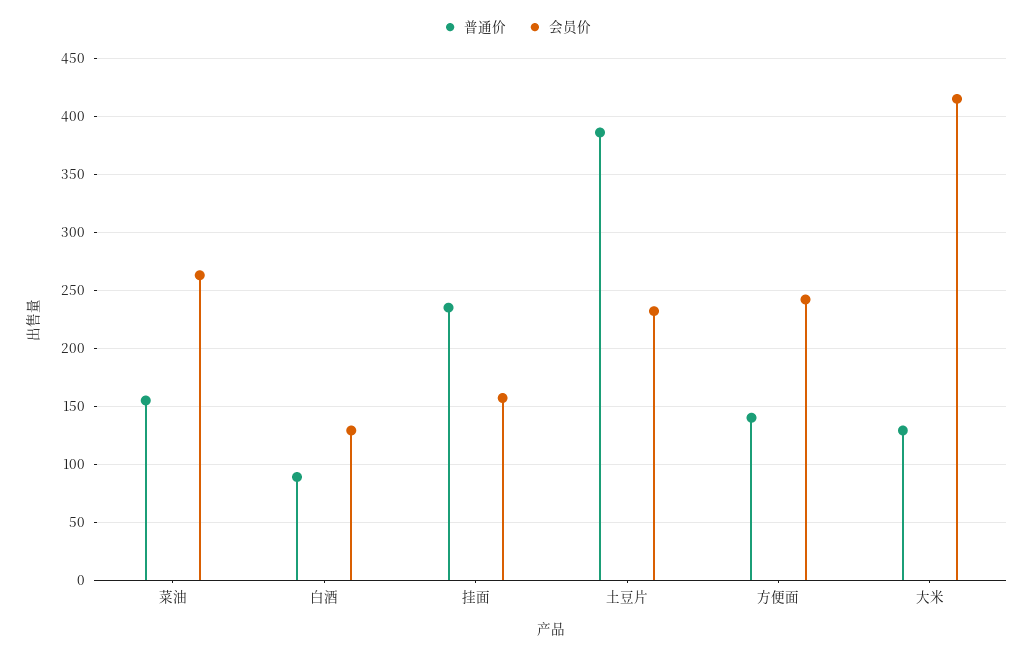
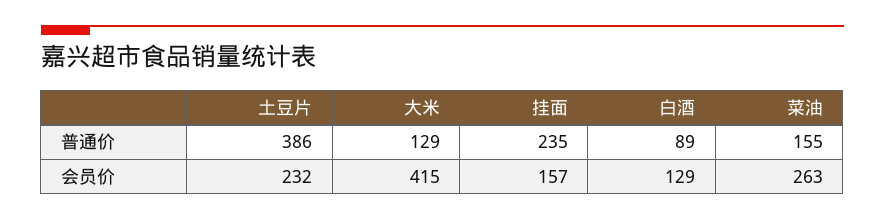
普通价, 方便面: 140 -> none
会员价, 方便面: 240 -> none

